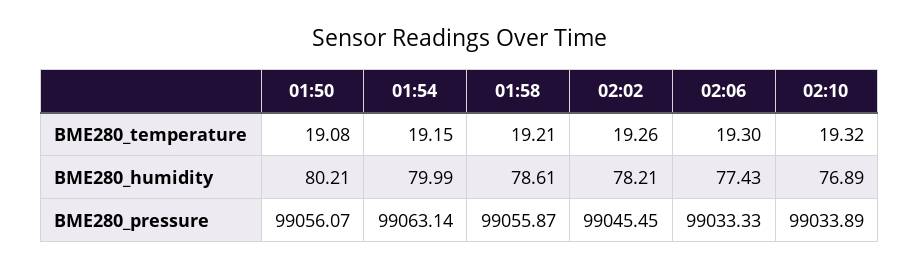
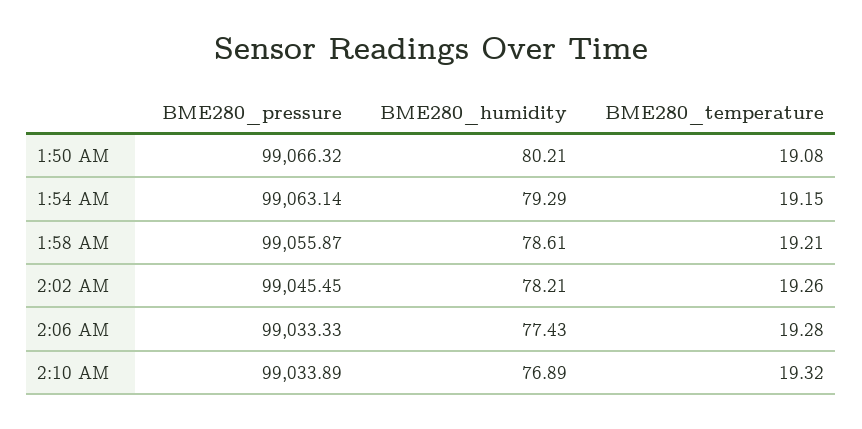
02:06, BME280_temperature: 19.3 -> 19.28
01:54, BME280_humidity: 79.99 -> 79.29
01:50, BME280_pressure: 99056.07 -> 99066.32

